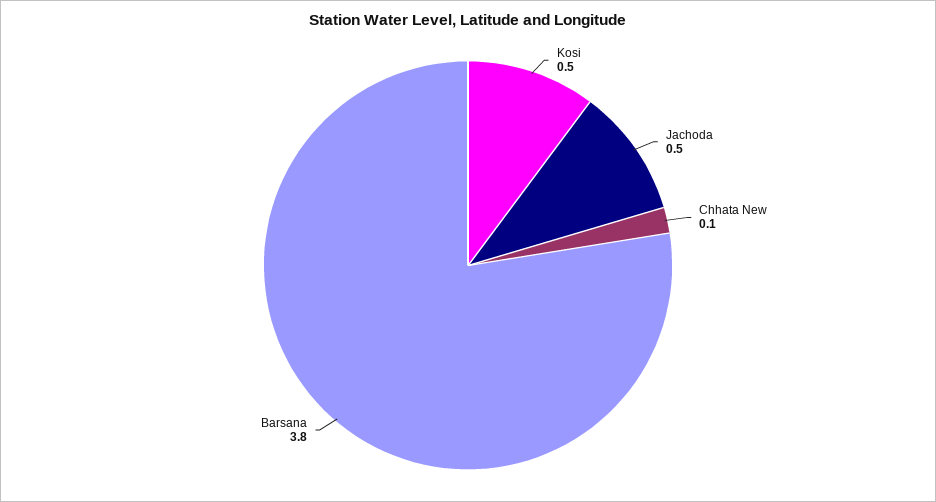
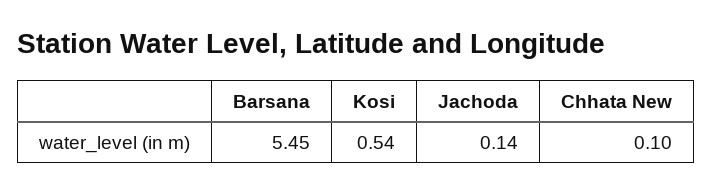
Jachoda: 0.5 -> 0.14
Barsana: 3.8 -> 5.45

